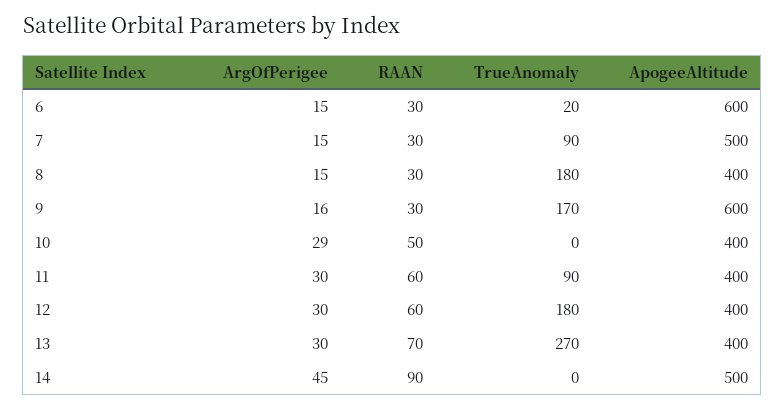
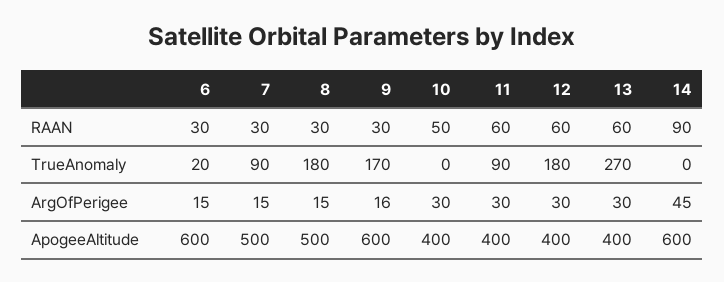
ApogeeAltitude, 8: 400 -> 500
ArgOfPerigee, 10: 29 -> 30
RAAN, 13: 70 -> 60
ApogeeAltitude, 14: 500 -> 600

